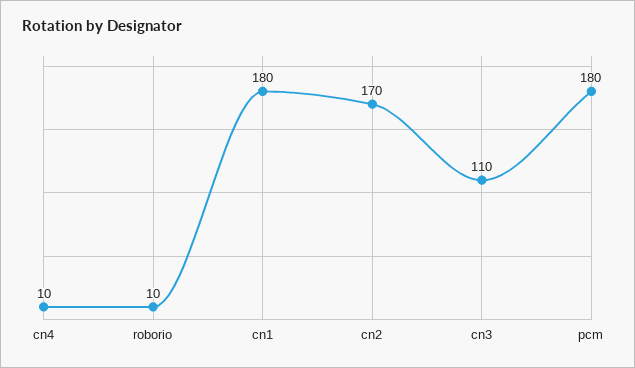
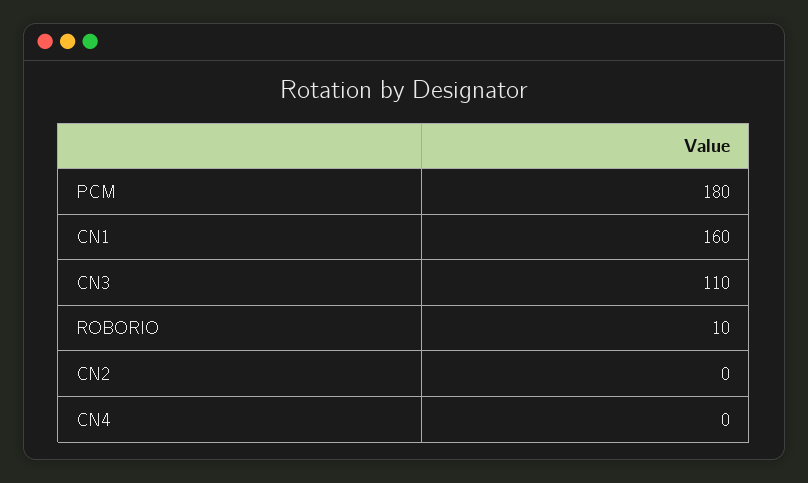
cn4: 10 -> 0
cn1: 180 -> 160
cn2: 170 -> 0

